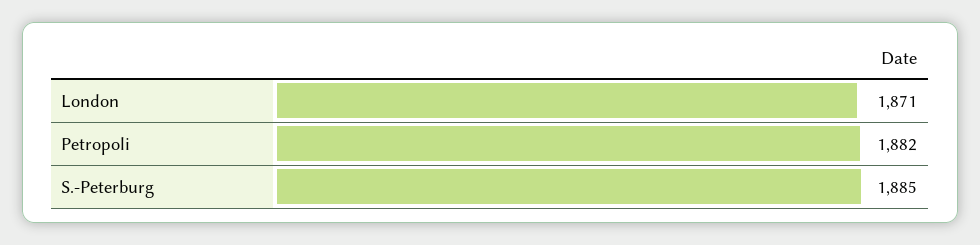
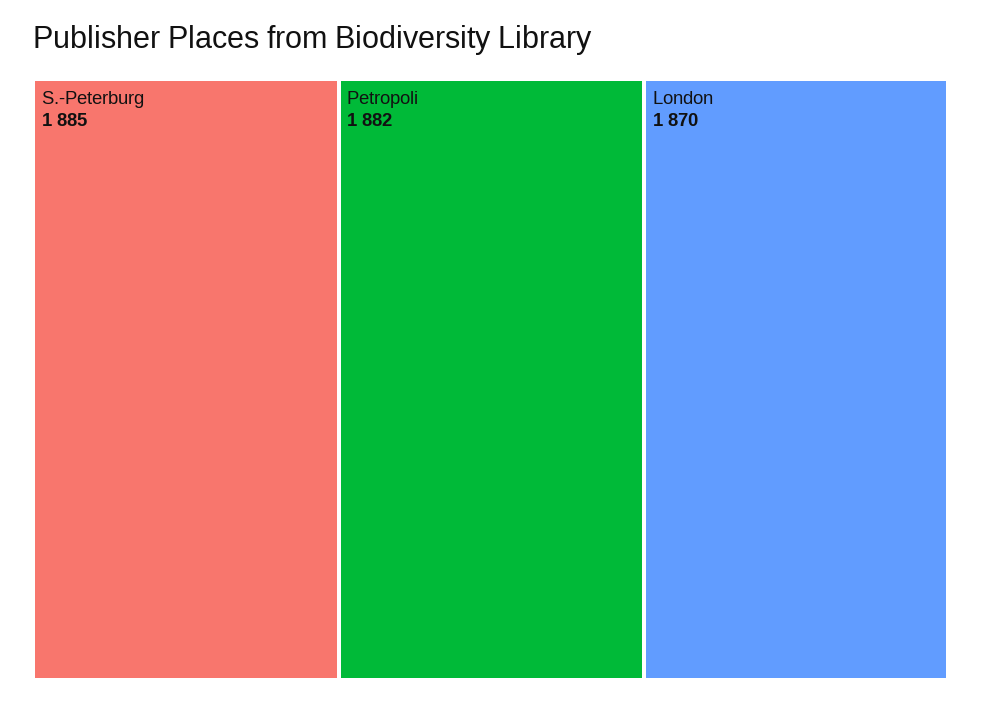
London: 1871 -> 1870

